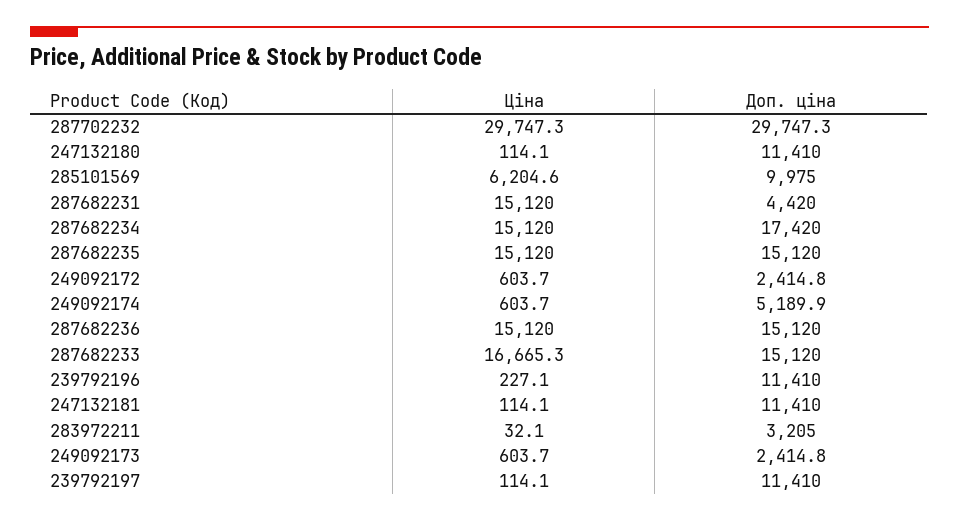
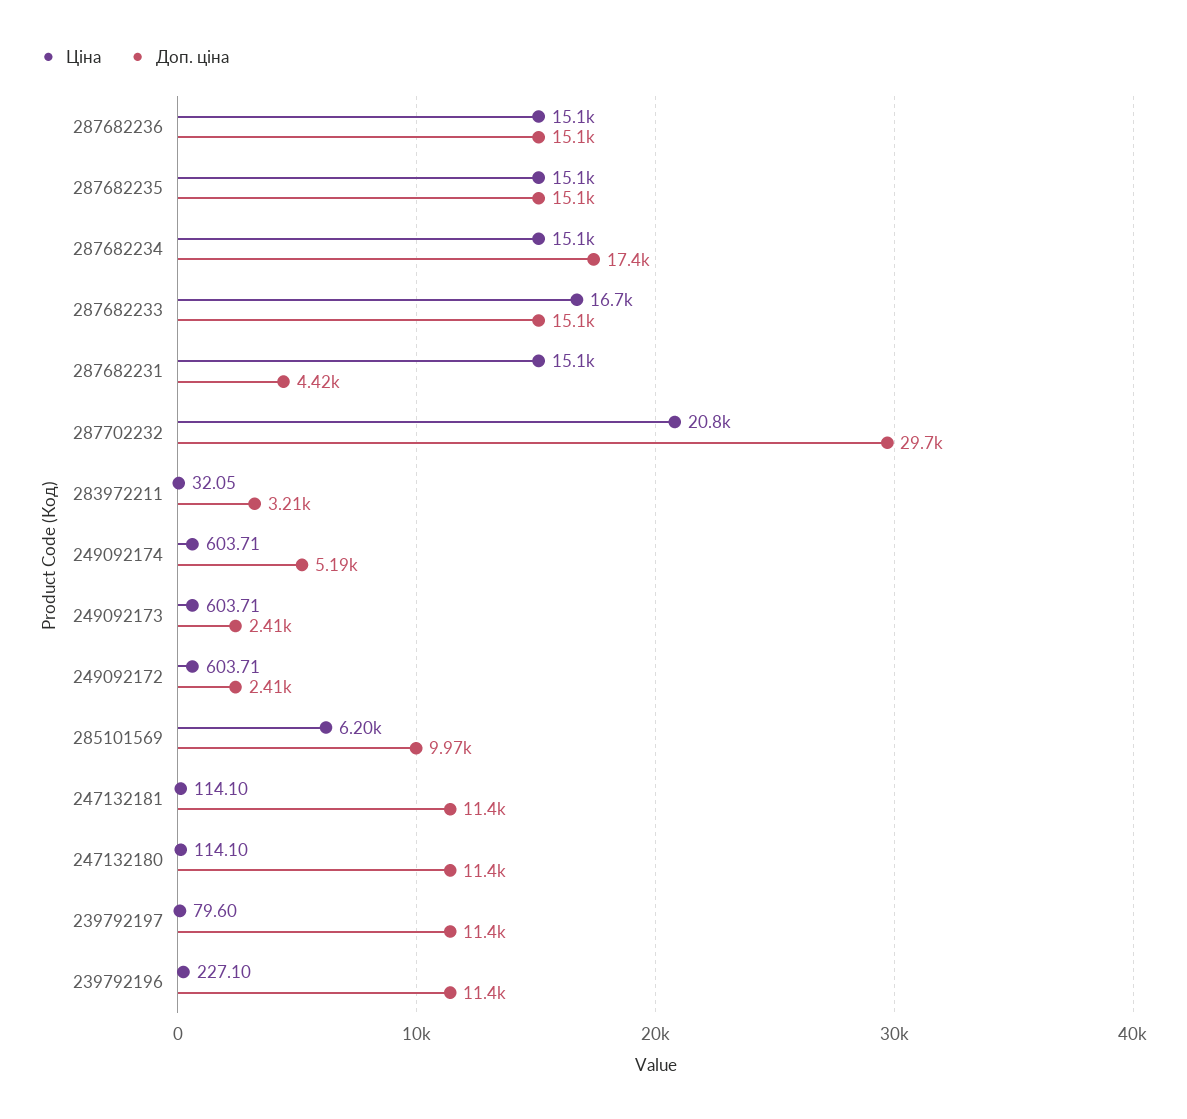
Ціна, 287702232: 29747.3 -> 20800
Ціна, 239792197: 114.1 -> 79.6

